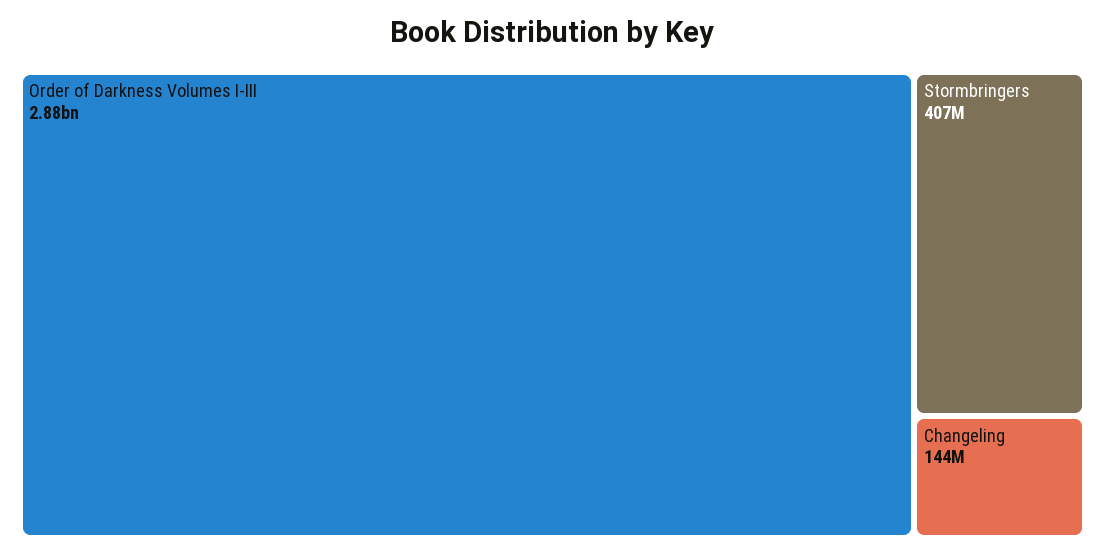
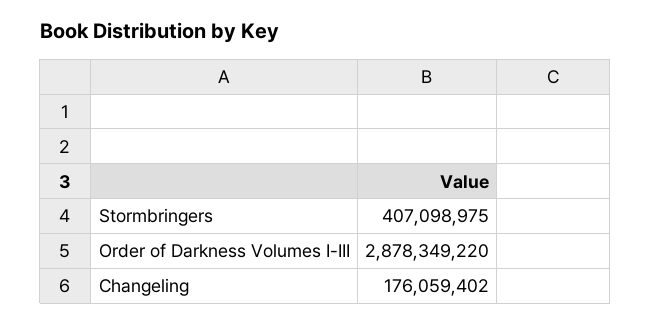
Changeling: 144000000 -> 176059402

